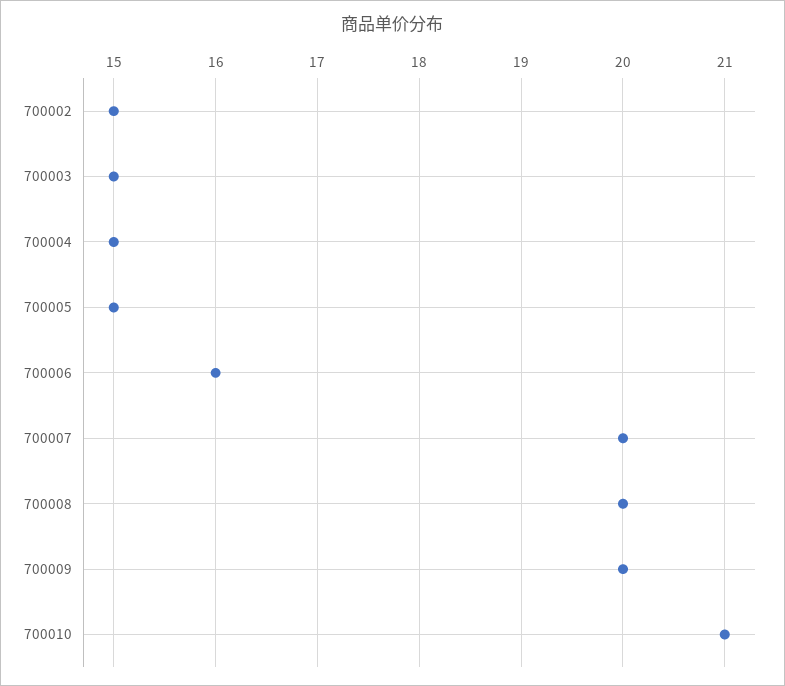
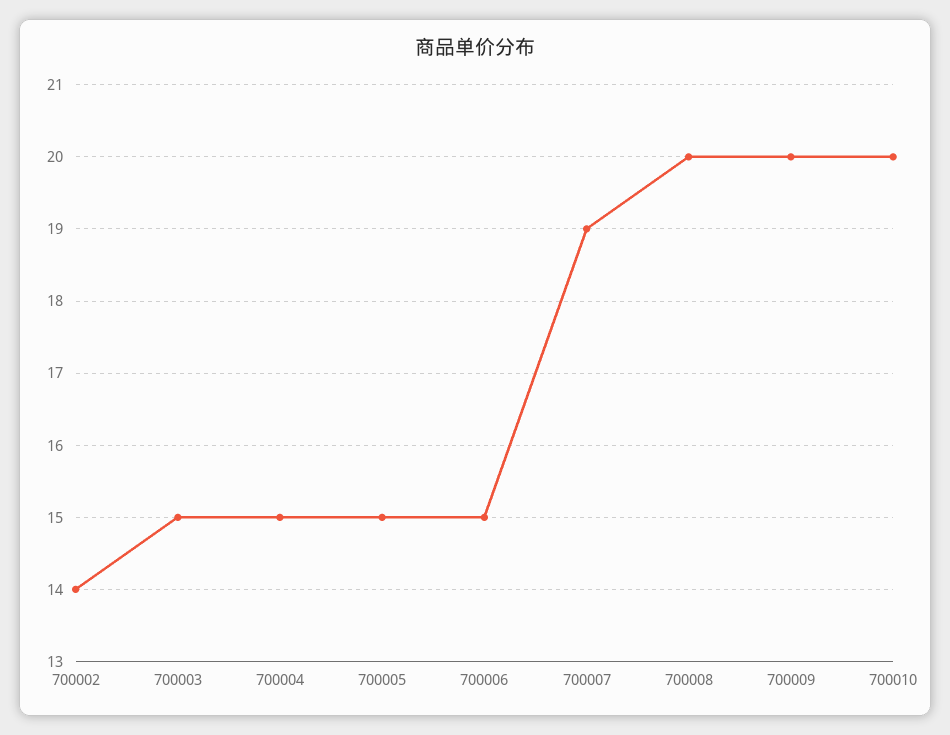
700002: 15 -> 14
700006: 16 -> 15
700007: 20 -> 19
700010: 21 -> 20

